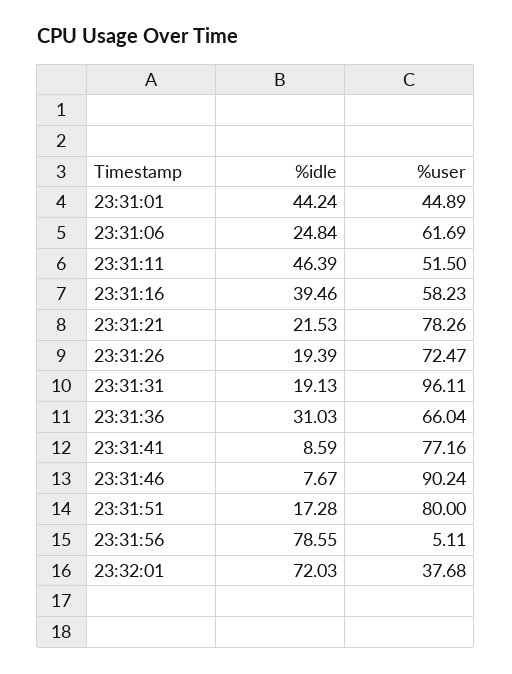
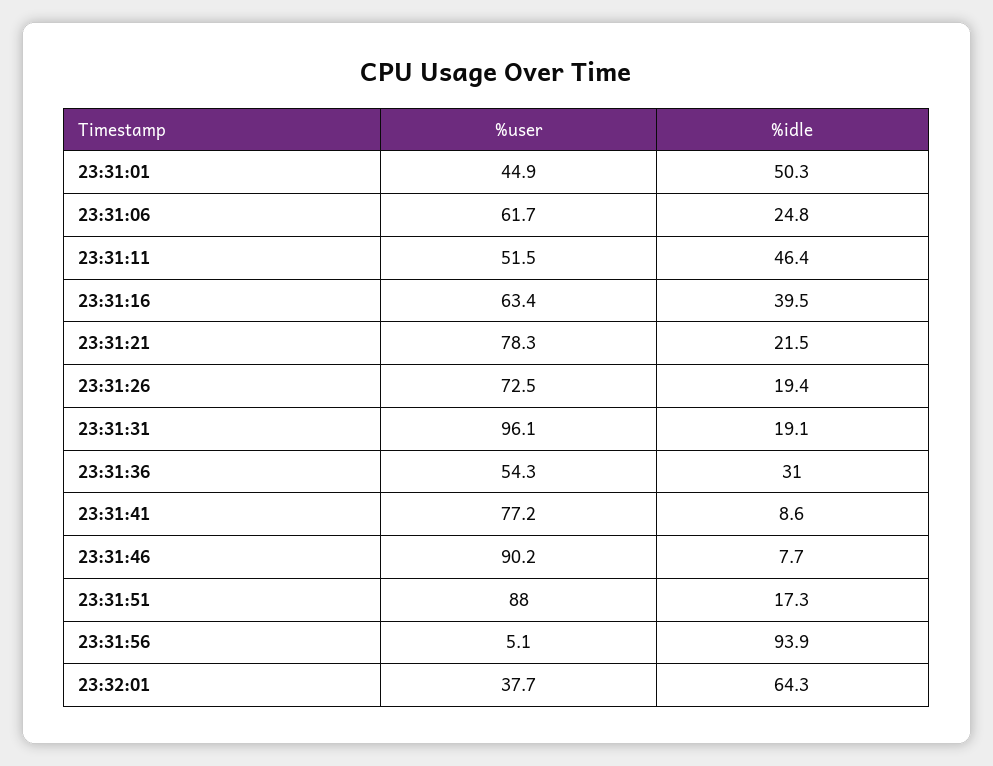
%idle, 23:31:01: 44.24 -> 50.3
%user, 23:31:16: 58.23 -> 63.4
%user, 23:31:36: 66.04 -> 54.3
%user, 23:31:51: 80 -> 88
%idle, 23:31:56: 78.55 -> 93.9
%idle, 23:32:01: 72.03 -> 64.3

